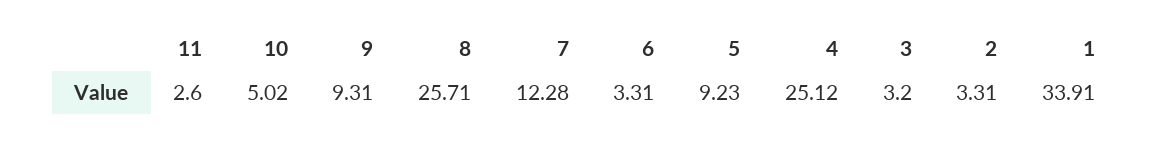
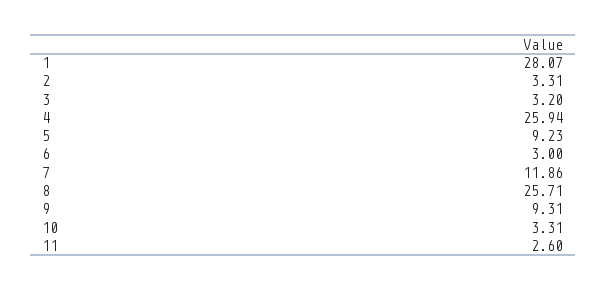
10: 5.02 -> 3.31
7: 12.28 -> 11.86
6: 3.31 -> 3
4: 25.12 -> 25.94
1: 33.91 -> 28.07

